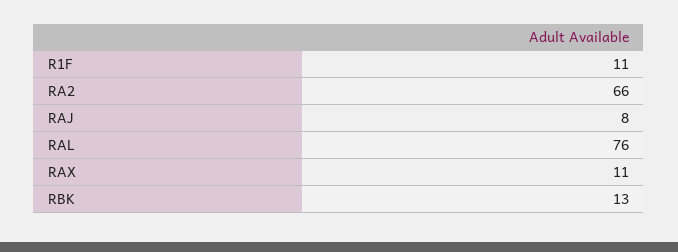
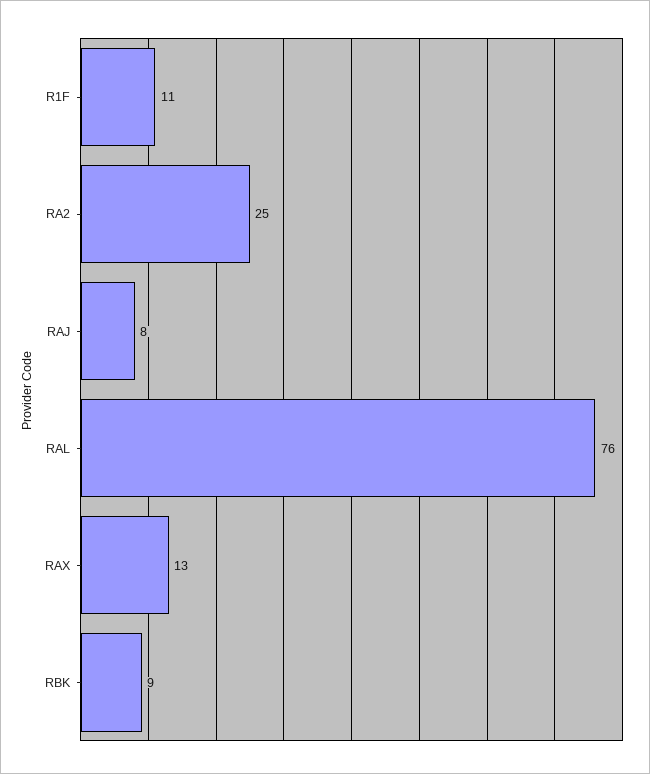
RA2: 66 -> 25
RAX: 11 -> 13
RBK: 13 -> 9

